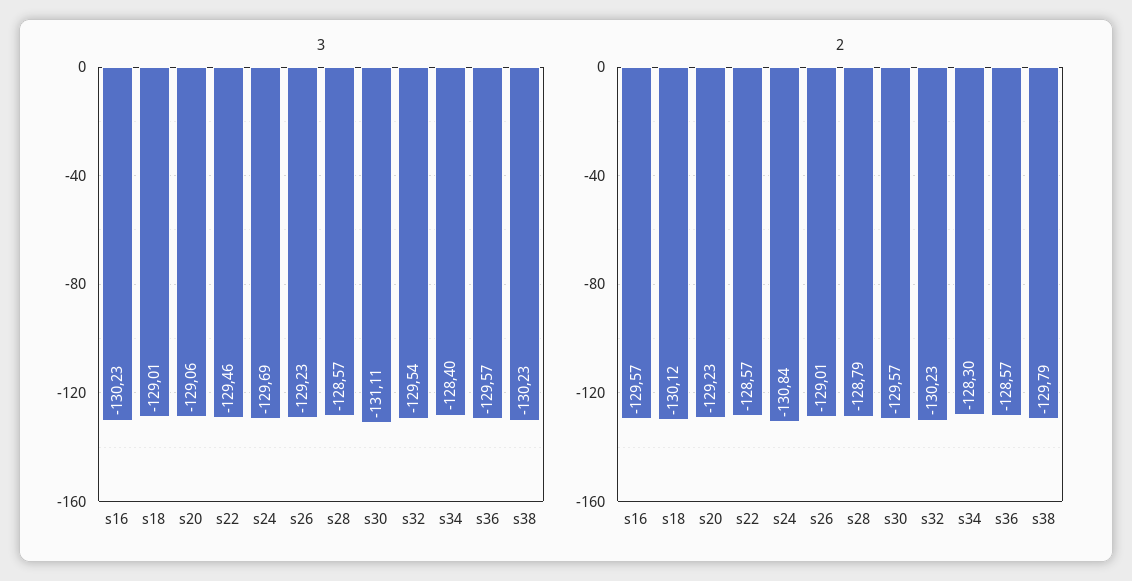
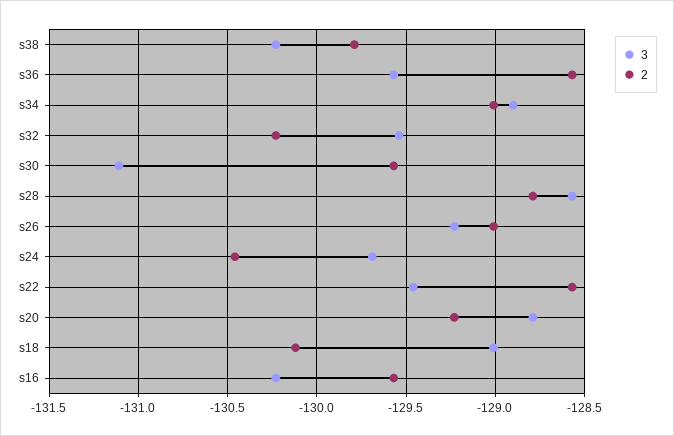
3, s20: -129.06 -> -128.8
3, s34: -128.4 -> -128.9
2, s24: -130.84 -> -130.45
2, s34: -128.3 -> -129

